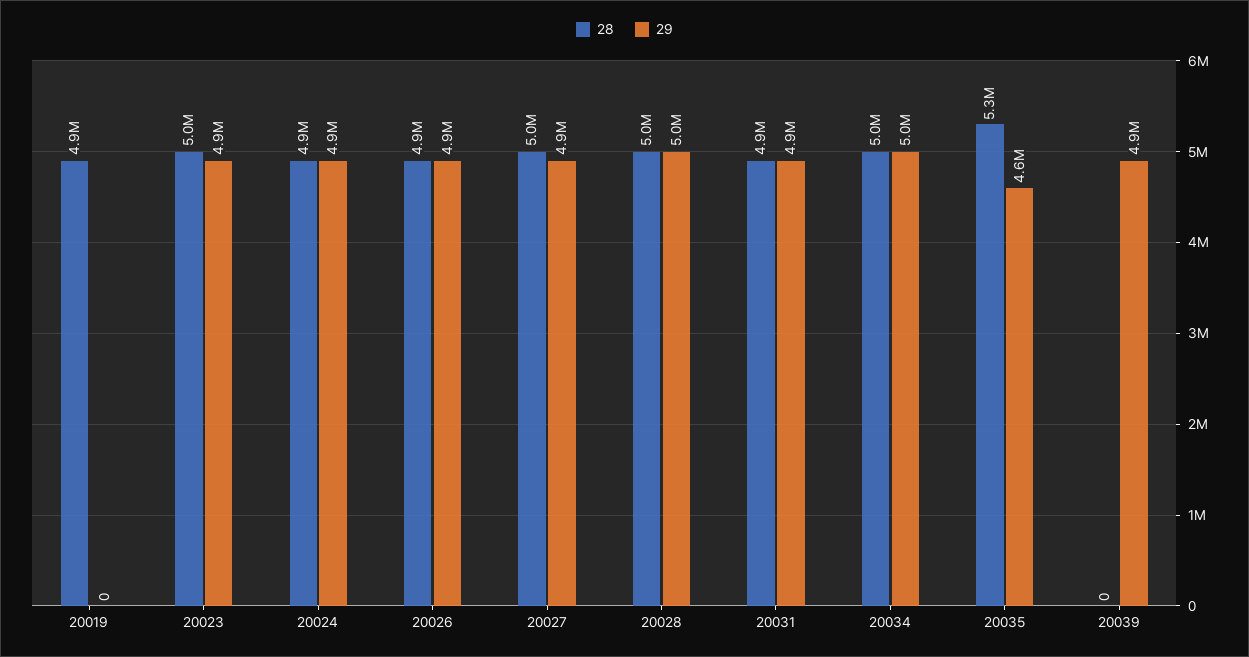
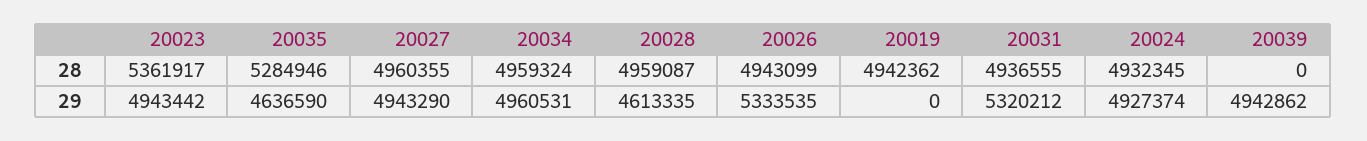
28, 20023: 5000000 -> 5361917
29, 20026: 4900000 -> 5333535
29, 20028: 5000000 -> 4613335
29, 20031: 4900000 -> 5320212

